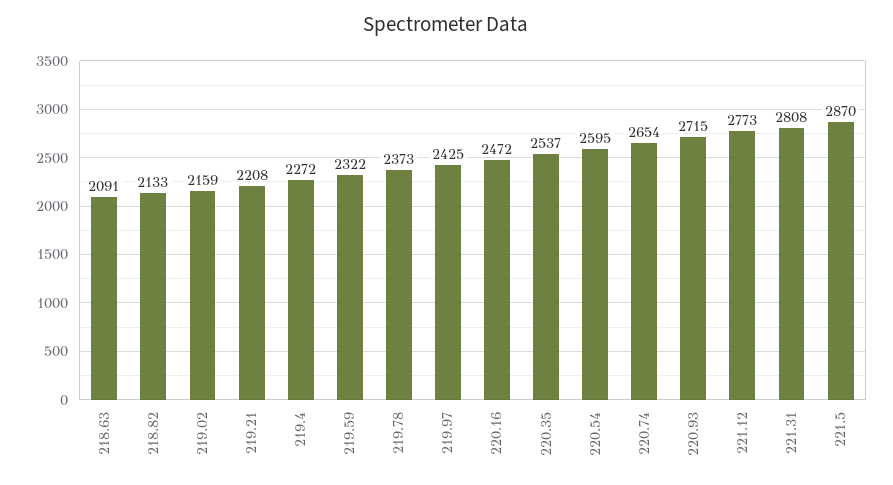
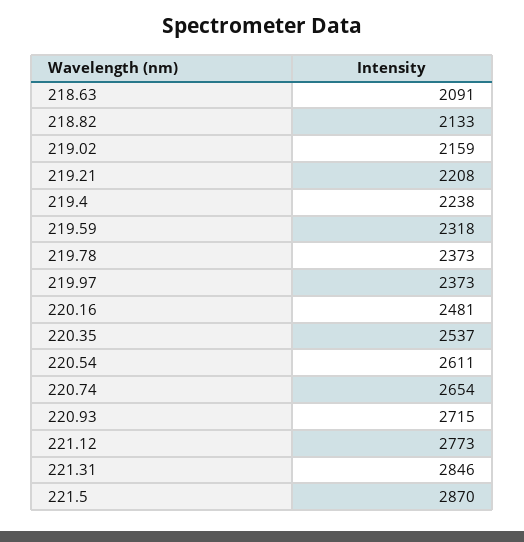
219.4: 2272 -> 2238
219.59: 2322 -> 2318
219.97: 2425 -> 2373
220.16: 2472 -> 2481
220.54: 2595 -> 2611
221.31: 2808 -> 2846

